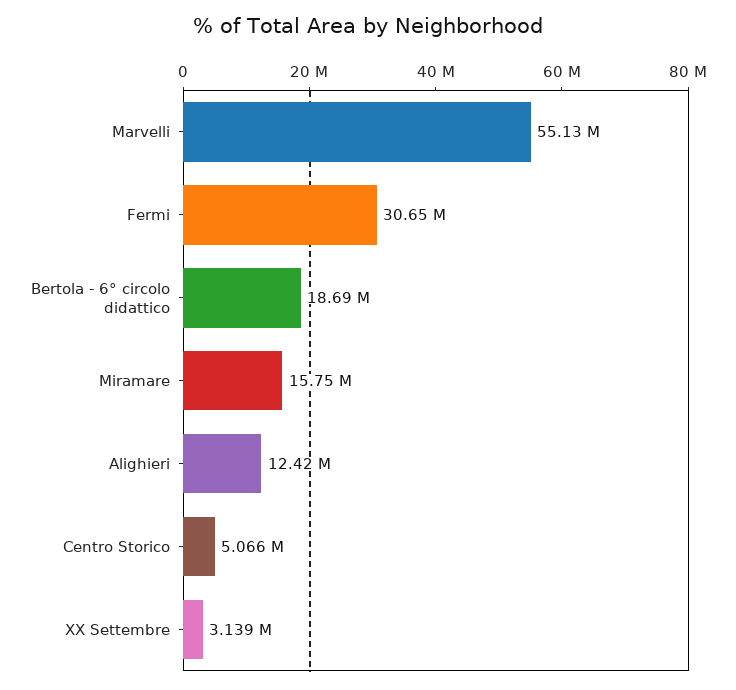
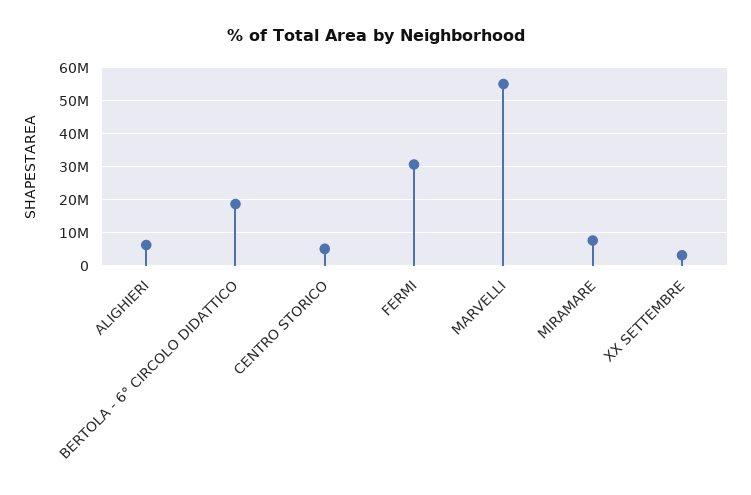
Miramare: 15750000 -> 8000000
Alighieri: 12420000 -> 6000000

